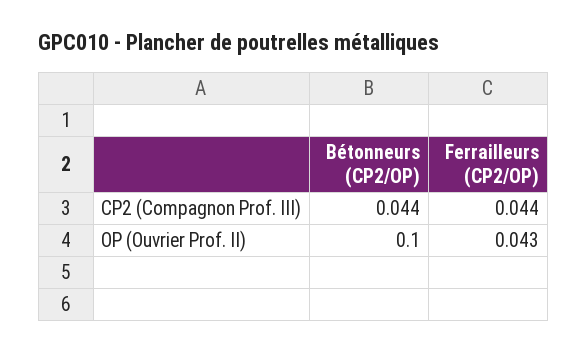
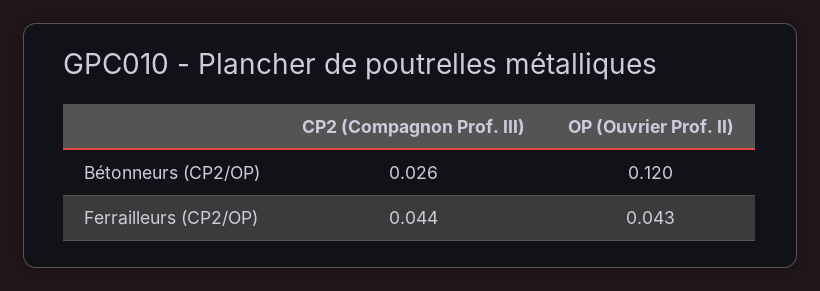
Bétonneurs (CP2/OP), CP2 (Compagnon Prof. III): 0.044 -> 0.026
Bétonneurs (CP2/OP), OP (Ouvrier Prof. II): 0.1 -> 0.12

